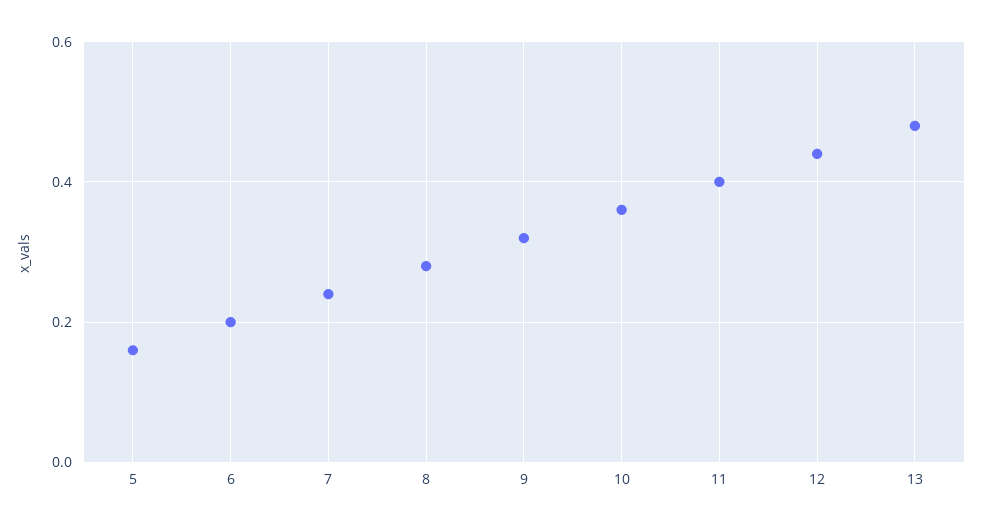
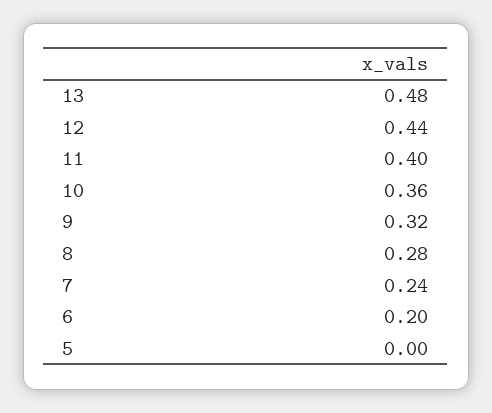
5: 0.15 -> 0

